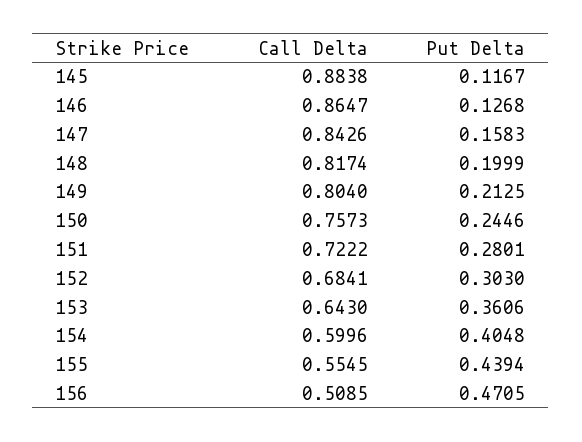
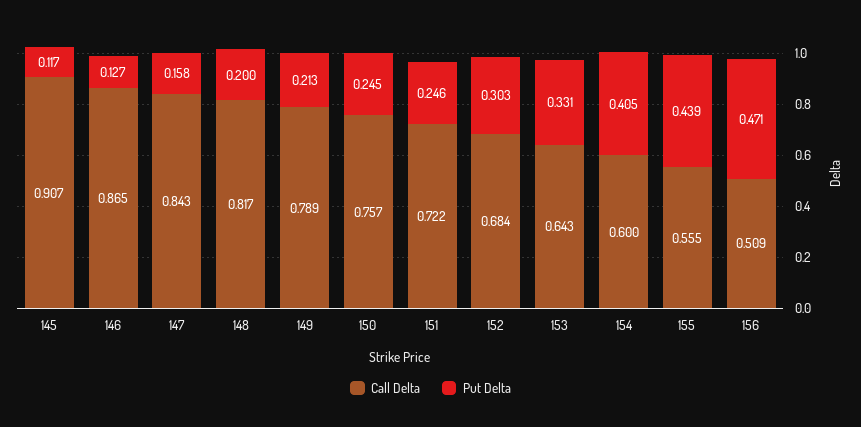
Call Delta, 145: 0.8838 -> 0.907
Call Delta, 149: 0.804 -> 0.789
Put Delta, 151: 0.2801 -> 0.246
Put Delta, 153: 0.3606 -> 0.331

